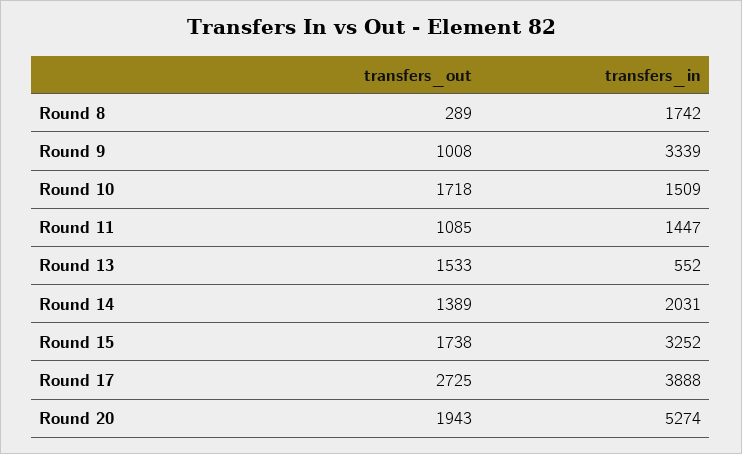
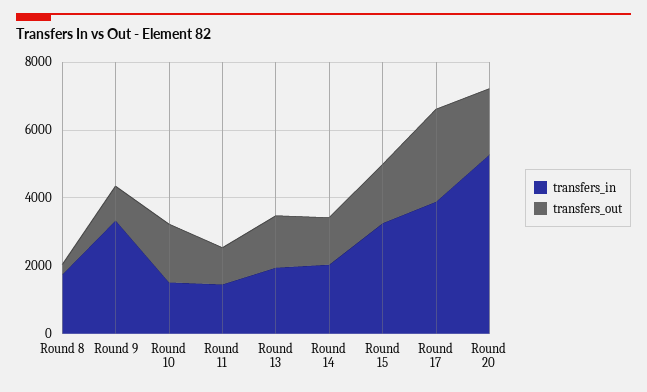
transfers_in, Round 13: 552 -> 2000

